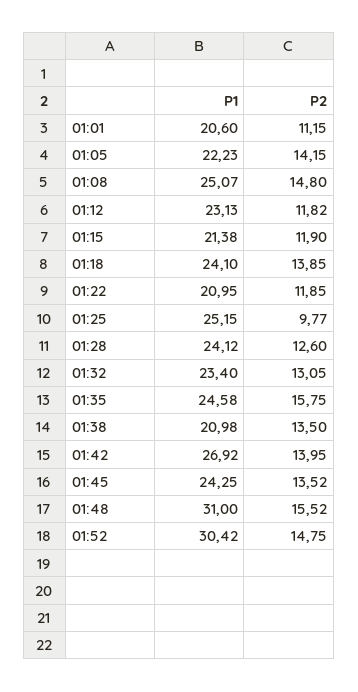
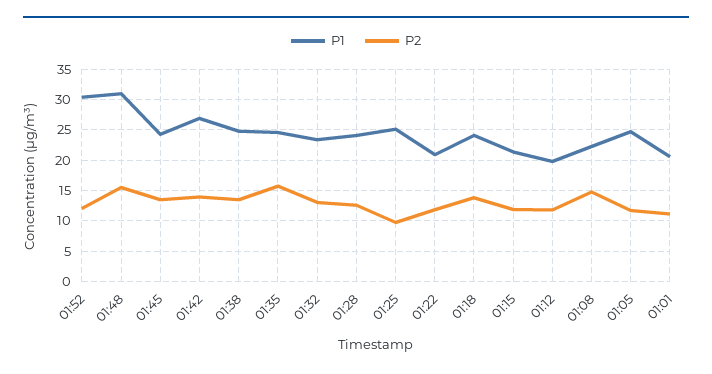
P1, 01:05: 22.23 -> 25
P2, 01:05: 14.15 -> 12
P1, 01:08: 25.07 -> 22
P1, 01:12: 23.13 -> 20
P1, 01:38: 20.98 -> 25
P2, 01:52: 14.75 -> 12

